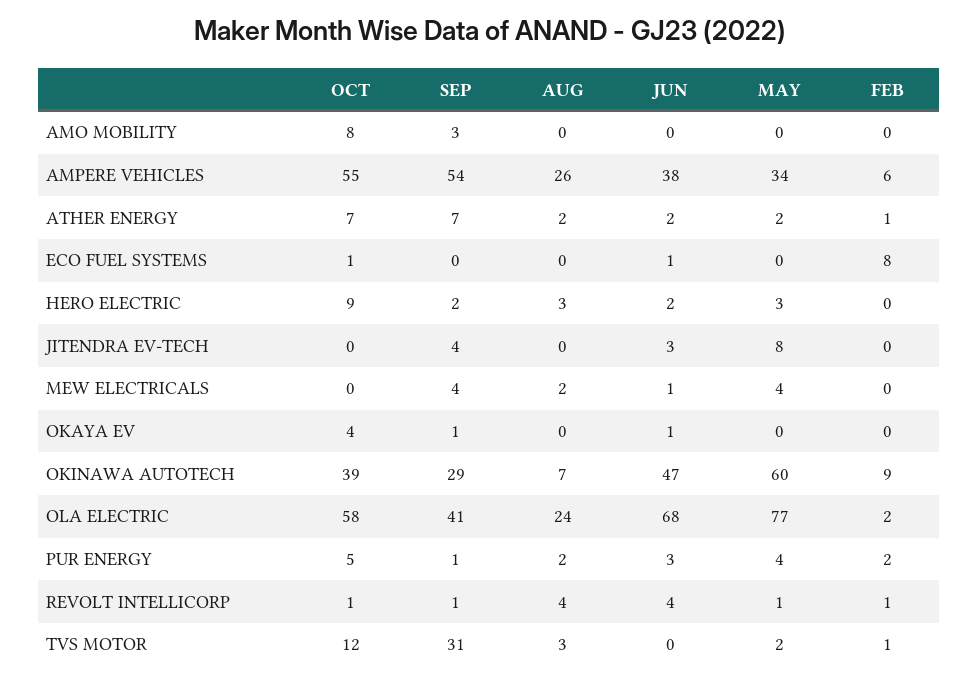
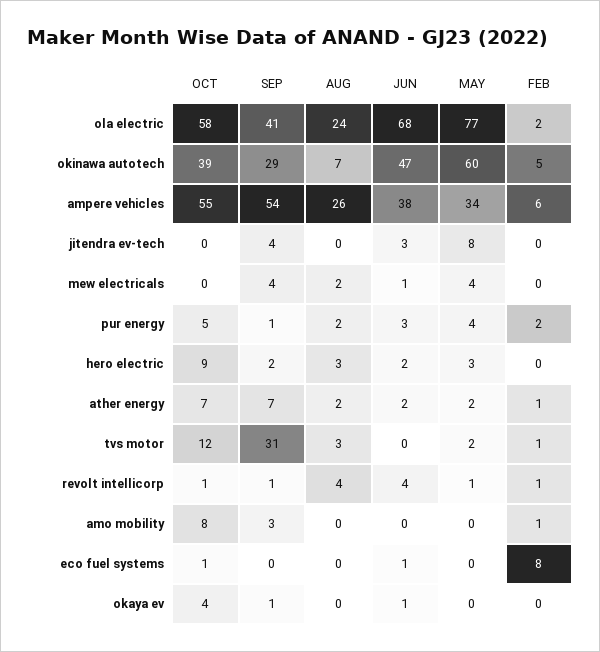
FEB, AMO MOBILITY: 0 -> 1
FEB, OKINAWA AUTOTECH: 9 -> 5

